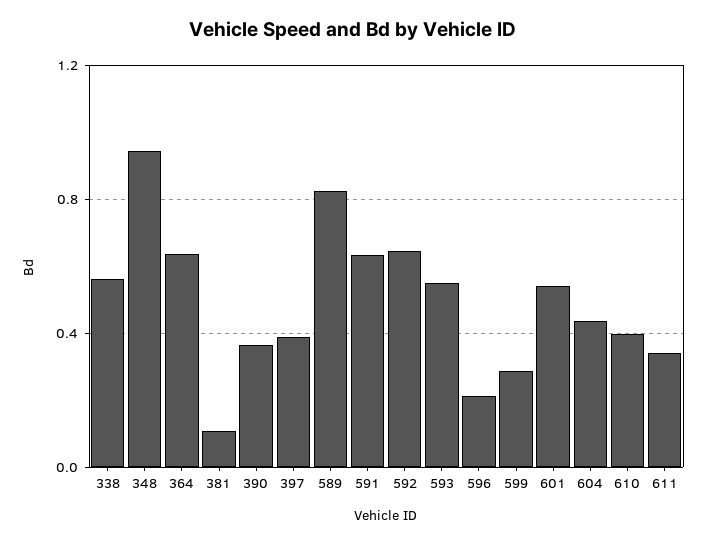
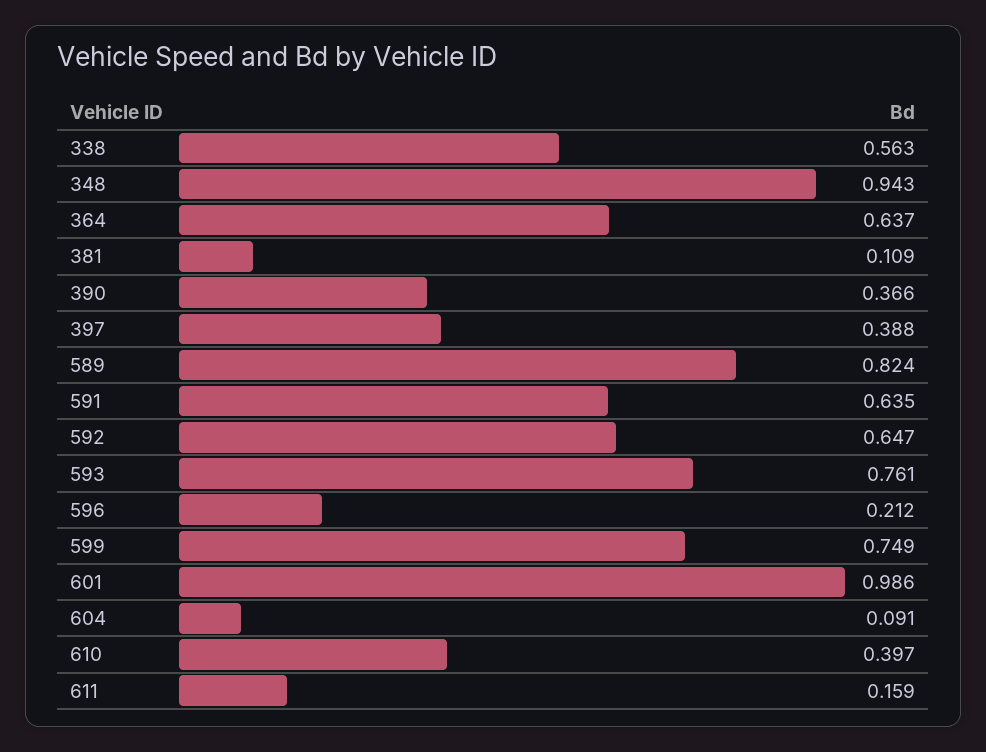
593: 0.55 -> 0.761
599: 0.3 -> 0.749
601: 0.55 -> 0.986
604: 0.45 -> 0.091
611: 0.35 -> 0.159

